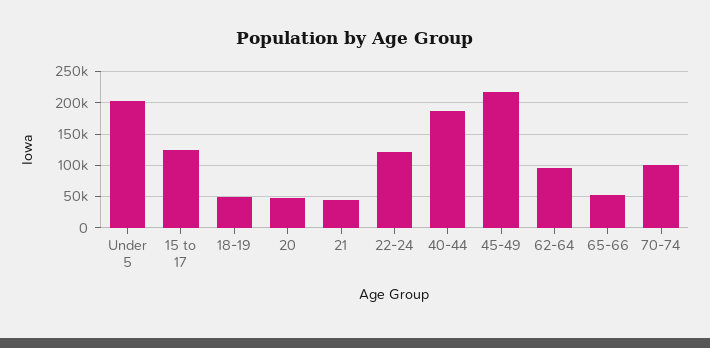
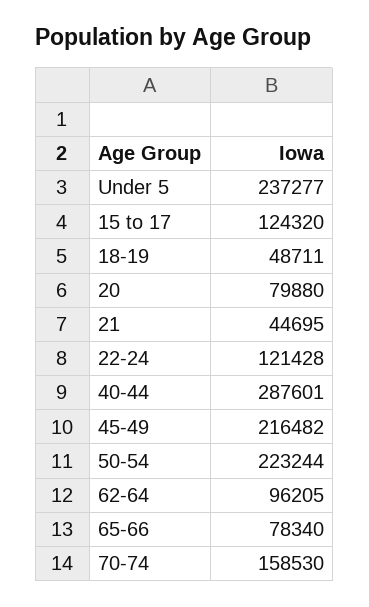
Under 5: 200000 -> 237277
20: 50000 -> 79880
40-44: 190000 -> 287601
65-66: 50000 -> 78340
70-74: 100000 -> 158530
50-54: none -> 223244

